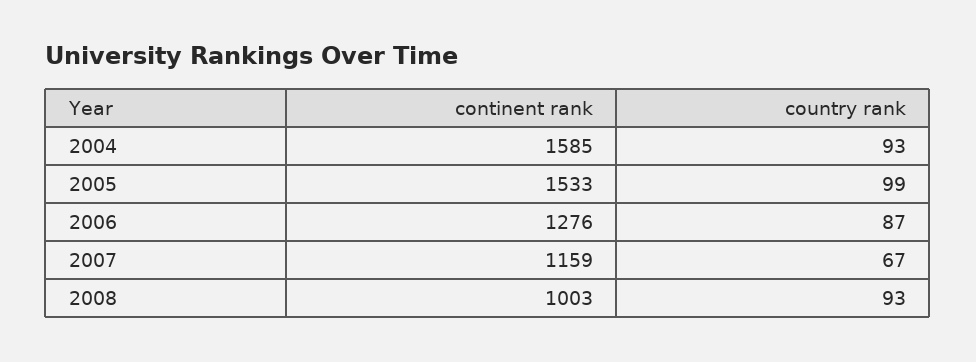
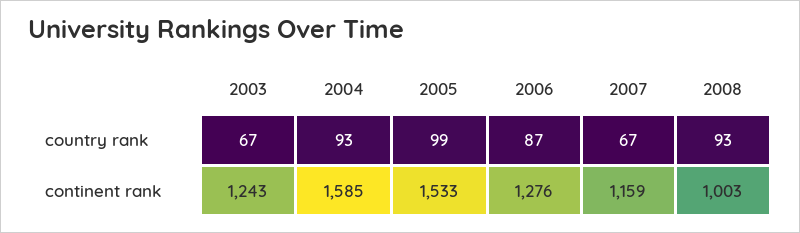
country rank, 2003: none -> 67
continent rank, 2003: none -> 1243

